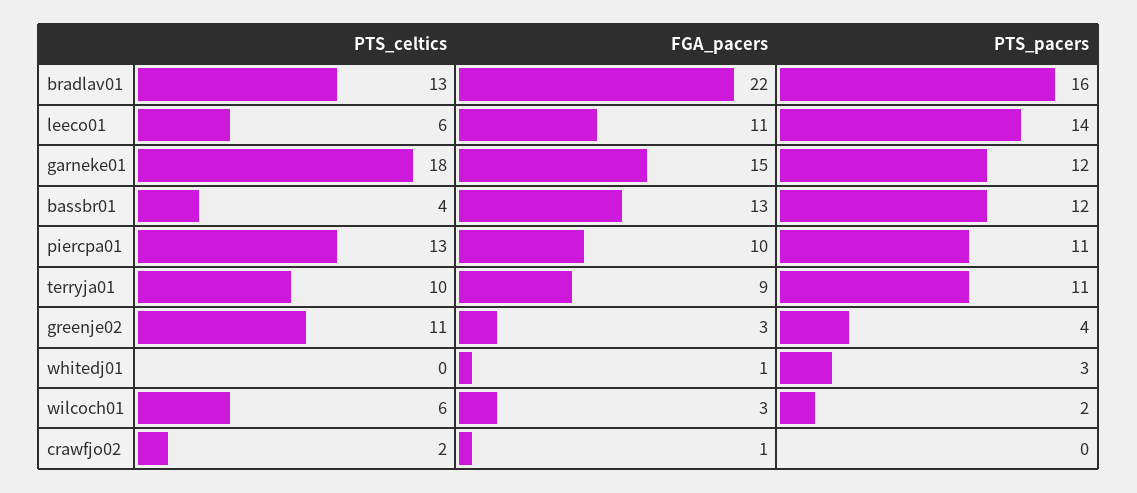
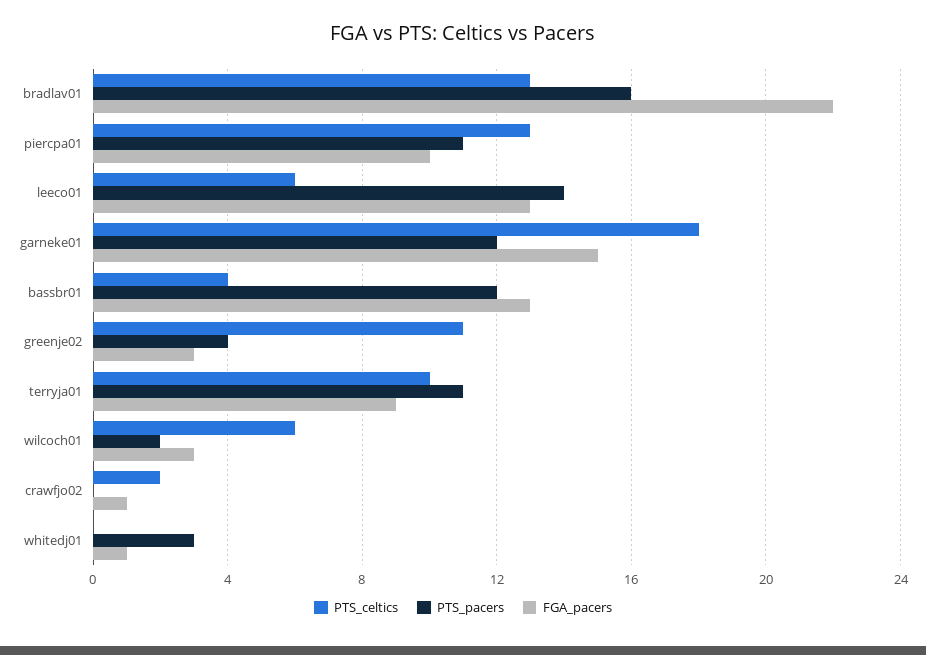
FGA_pacers, leeco01: 11 -> 13

